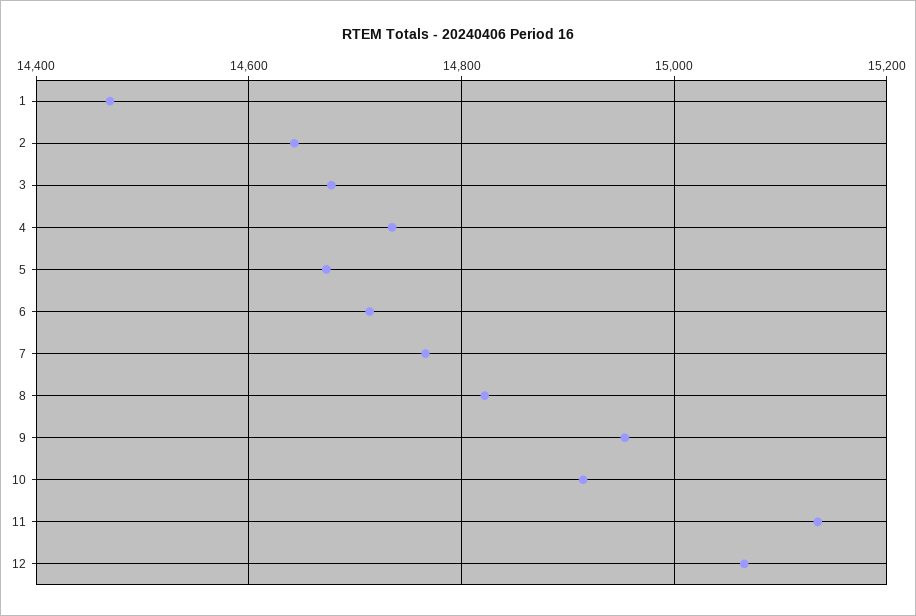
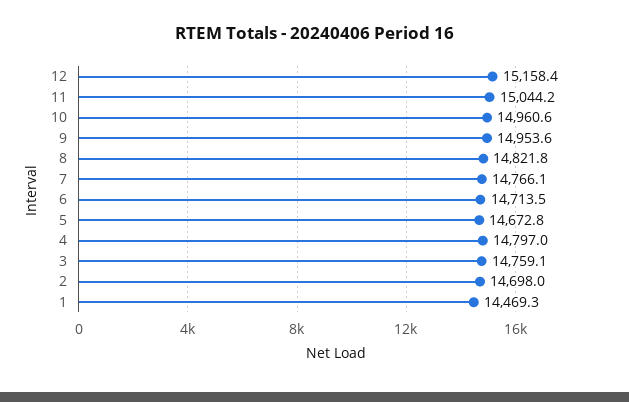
2: 14640 -> 14698
3: 14680 -> 14759.1
4: 14740 -> 14797
10: 14920 -> 14960.6
11: 15140 -> 15044.2
12: 15060 -> 15158.4

